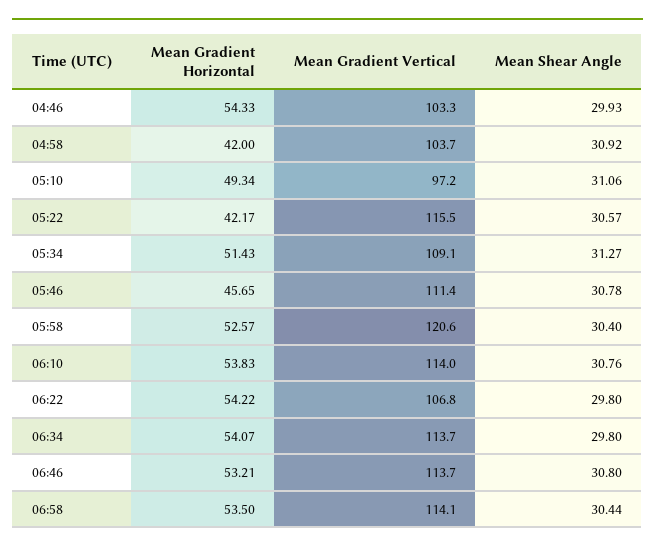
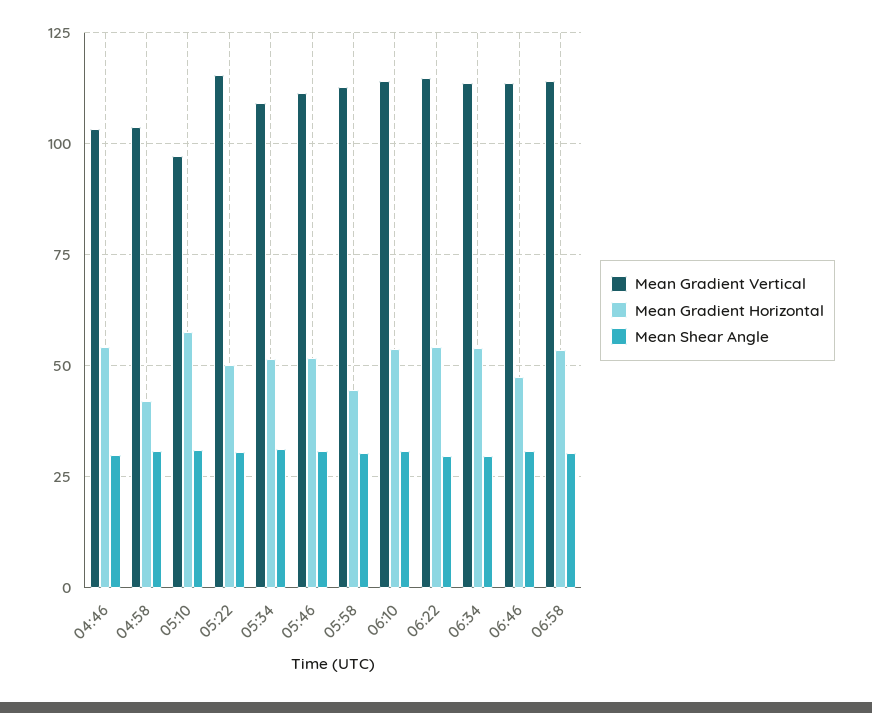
Mean Gradient Horizontal, 05:10: 49.34 -> 57.5
Mean Gradient Horizontal, 05:22: 42.17 -> 50
Mean Gradient Horizontal, 05:46: 45.65 -> 52.5
Mean Gradient Horizontal, 05:58: 52.57 -> 45
Mean Gradient Vertical, 05:58: 120.6 -> 112.5
Mean Gradient Vertical, 06:22: 106.8 -> 115
Mean Gradient Horizontal, 06:46: 53.21 -> 47.5

